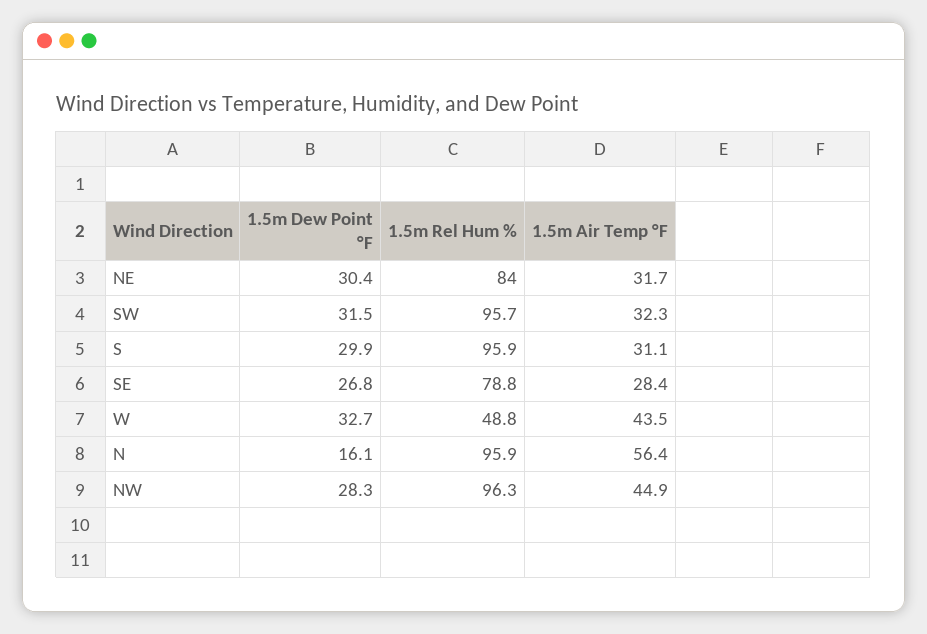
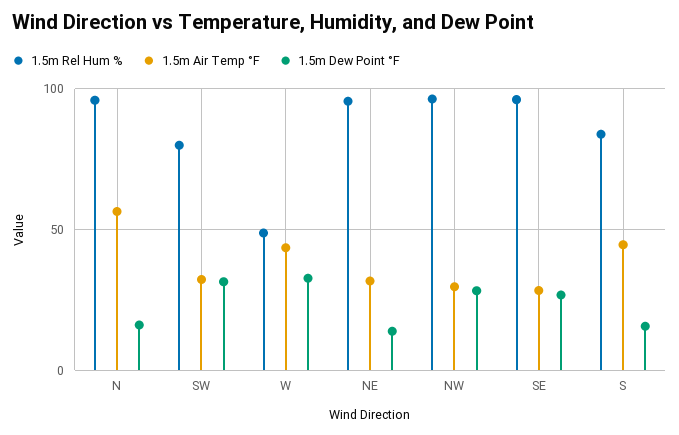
1.5m Dew Point °F, NE: 30.4 -> 15
1.5m Rel Hum %, NE: 84 -> 95
1.5m Rel Hum %, SW: 95.7 -> 80
1.5m Dew Point °F, S: 29.9 -> 15
1.5m Rel Hum %, S: 95.9 -> 85
1.5m Air Temp °F, S: 31.1 -> 45
1.5m Rel Hum %, SE: 78.8 -> 95
1.5m Air Temp °F, NW: 44.9 -> 30

